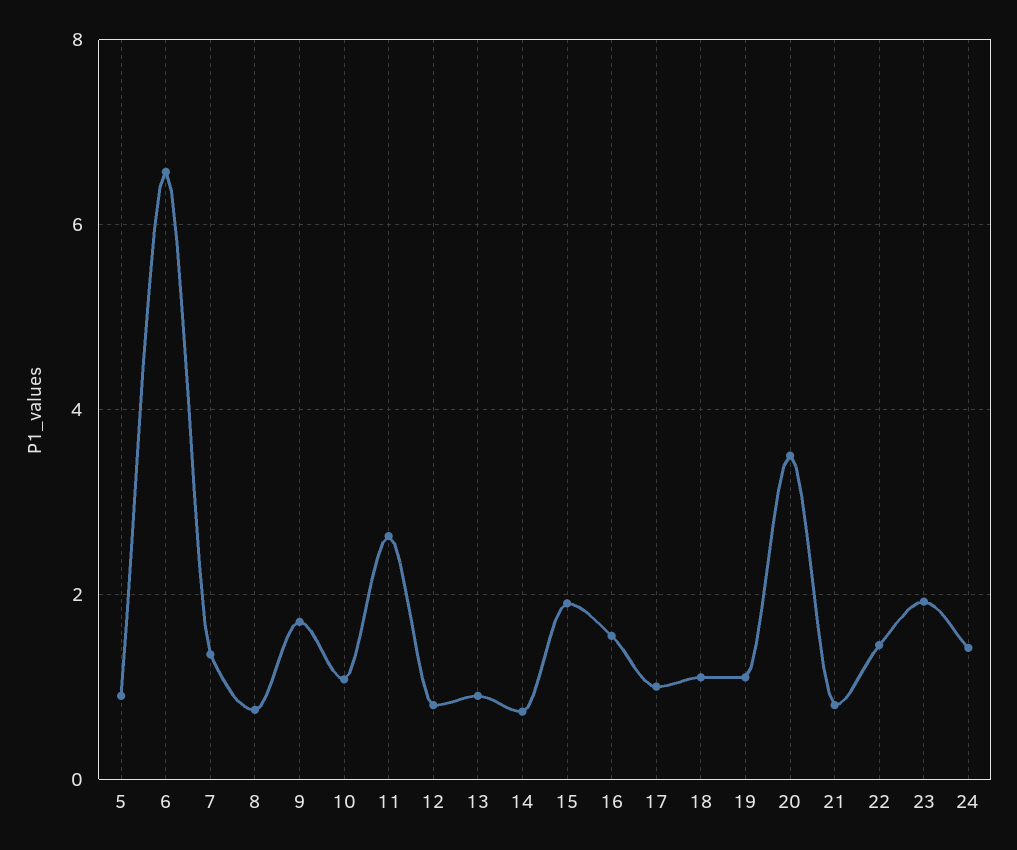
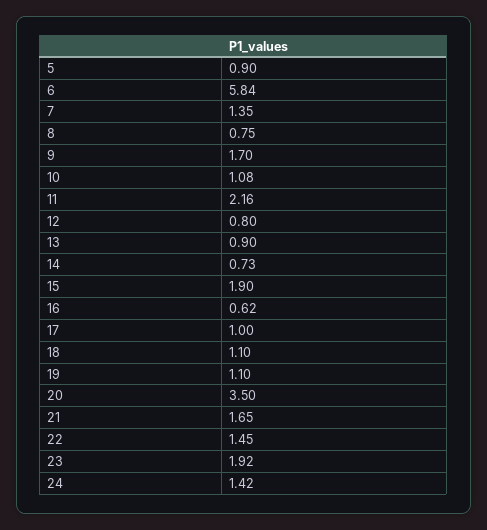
6: 6.6 -> 5.84
11: 2.6 -> 2.16
16: 1.6 -> 0.62
21: 0.8 -> 1.65

